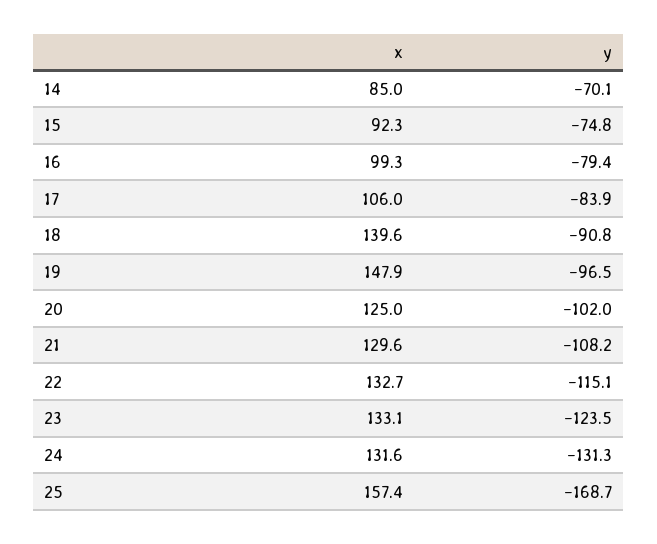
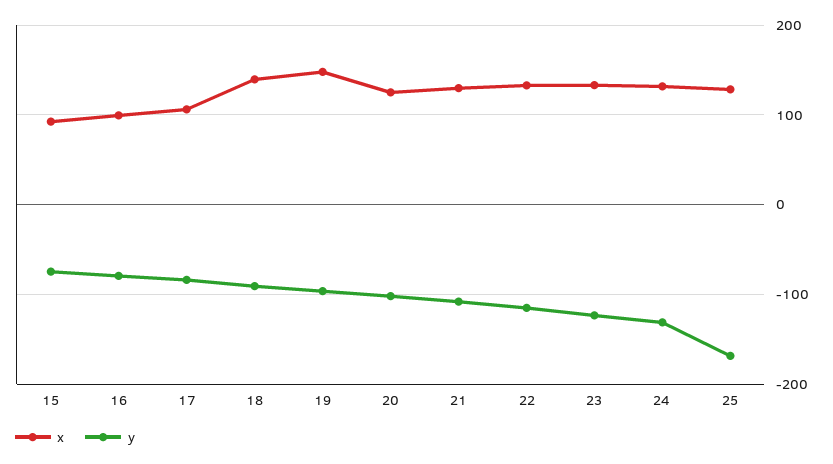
x, 14: 85 -> none
y, 14: -70.1 -> none
x, 25: 157.4 -> 130

